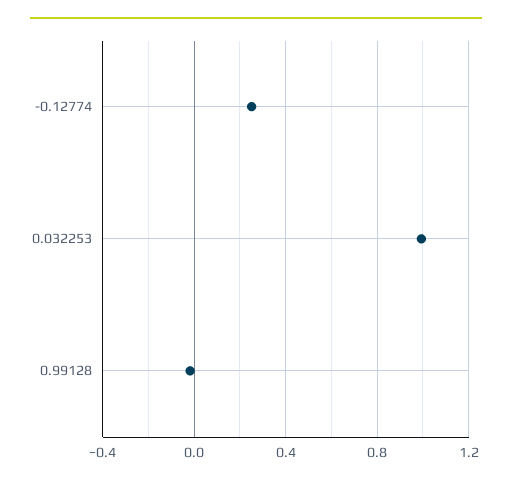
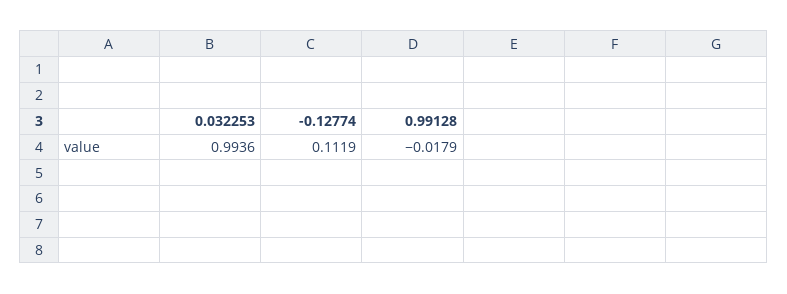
-0.12774: 0.25 -> 0.1119

